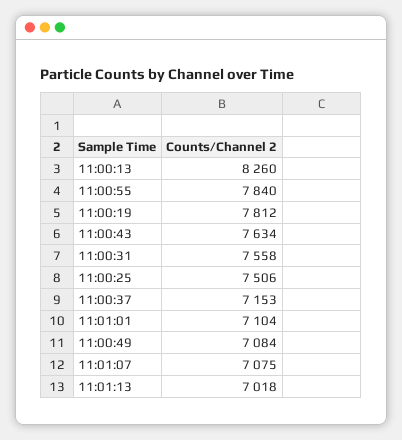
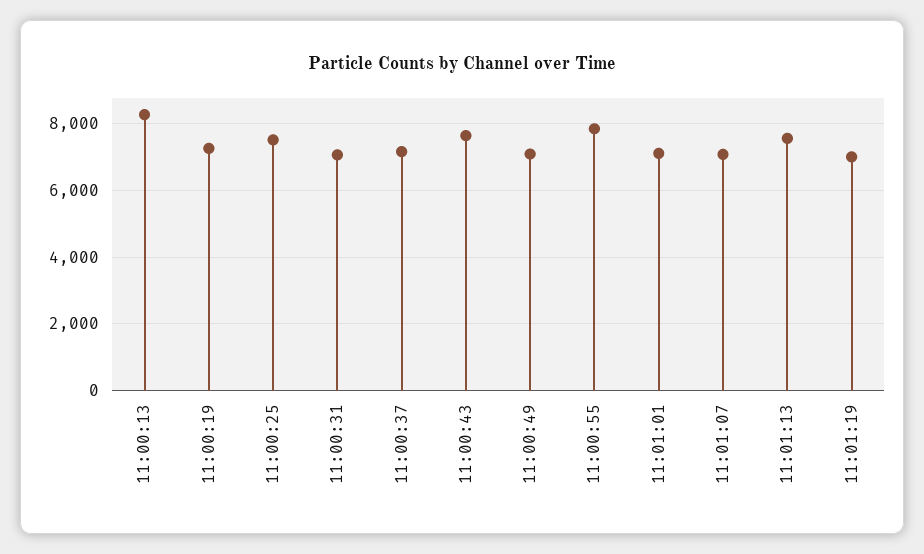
11:00:19: 7812 -> 7200
11:00:31: 7558 -> 7000
11:01:13: 7018 -> 7600
11:01:19: none -> 7000

